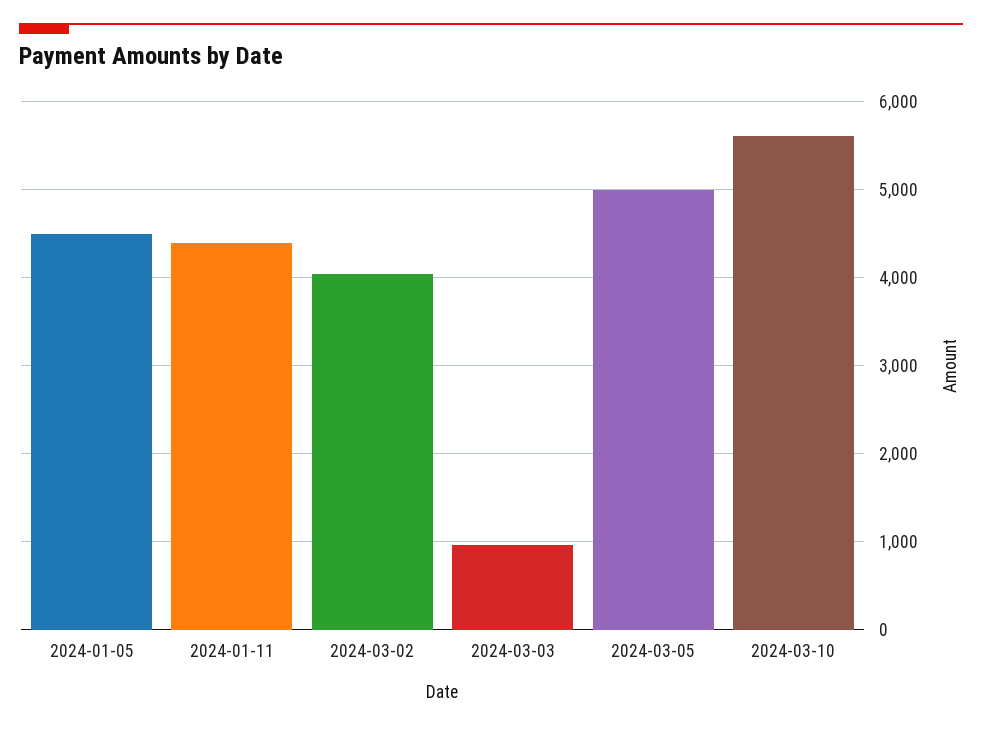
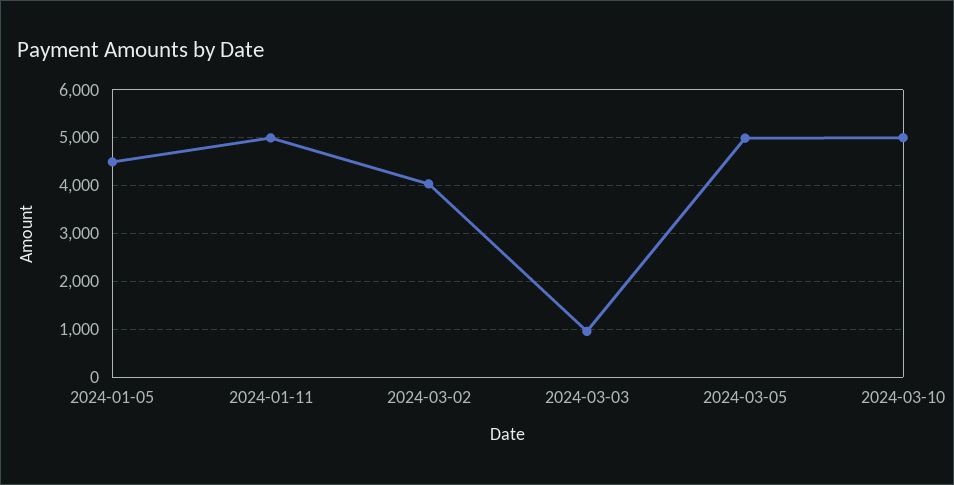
2024-01-11: 4400 -> 5000
2024-03-10: 5600 -> 5000

